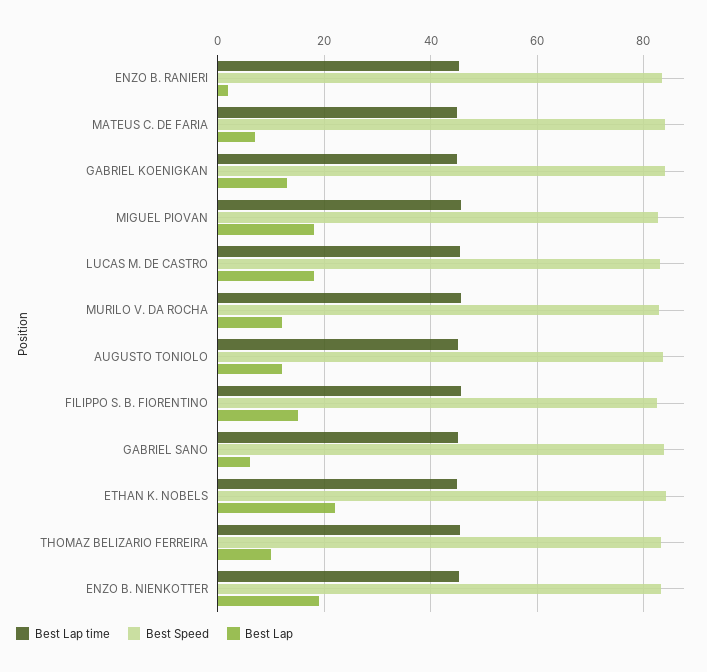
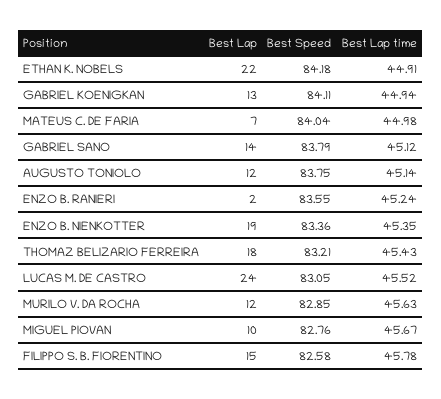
Best Lap, MIGUEL PIOVAN: 18 -> 10
Best Lap, LUCAS M. DE CASTRO: 18 -> 24
Best Lap, GABRIEL SANO: 6 -> 14
Best Lap, THOMAZ BELIZARIO FERREIRA: 10 -> 18

